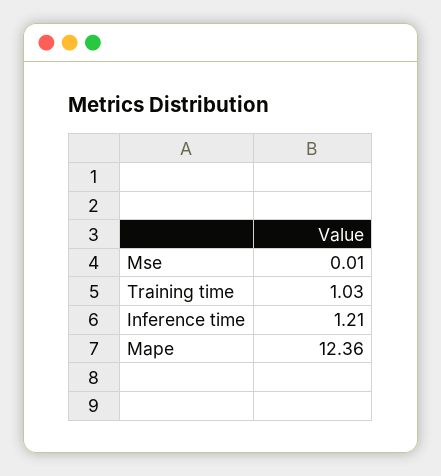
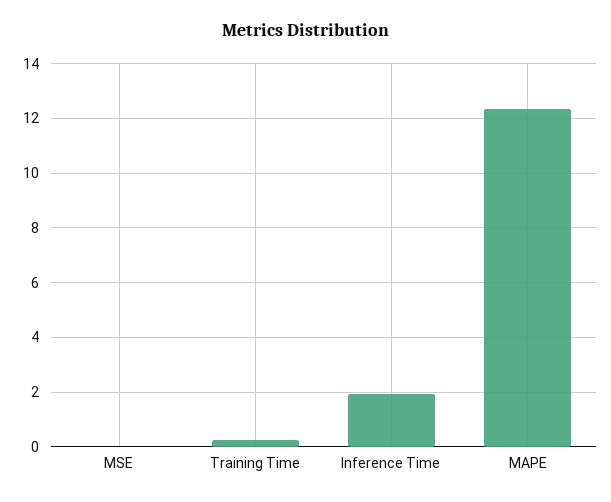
Training time: 1.03 -> 0.25
Inference time: 1.21 -> 2

